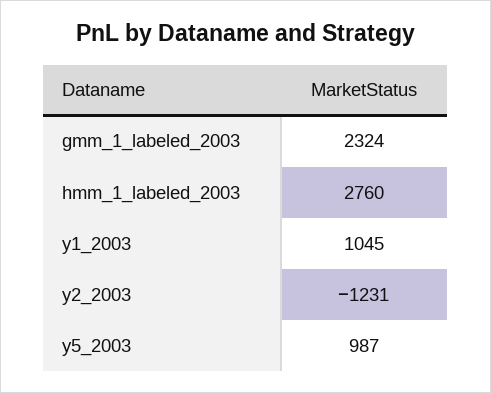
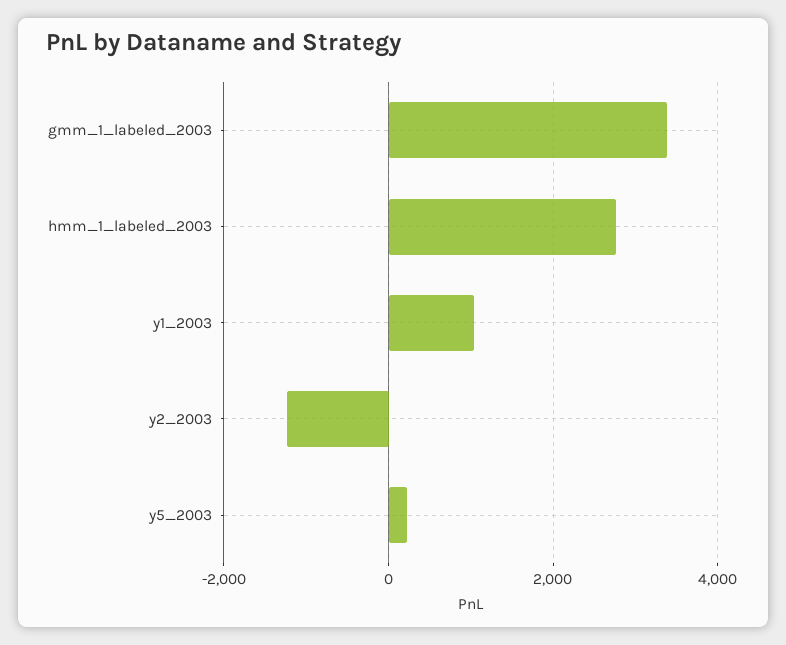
gmm_1_labeled_2003: 2324 -> 3400
y5_2003: 987 -> 200

